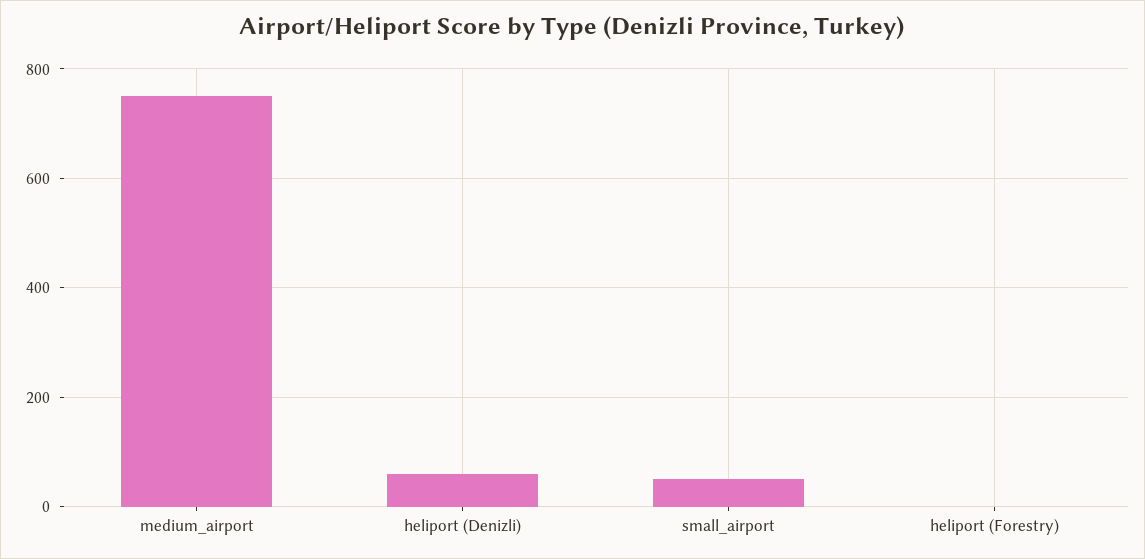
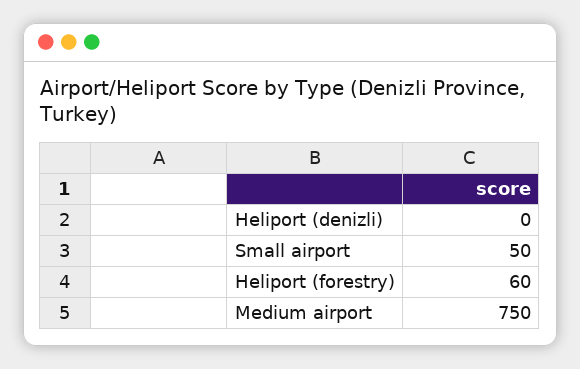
heliport (Denizli): 60 -> 0
heliport (Forestry): 0 -> 60

